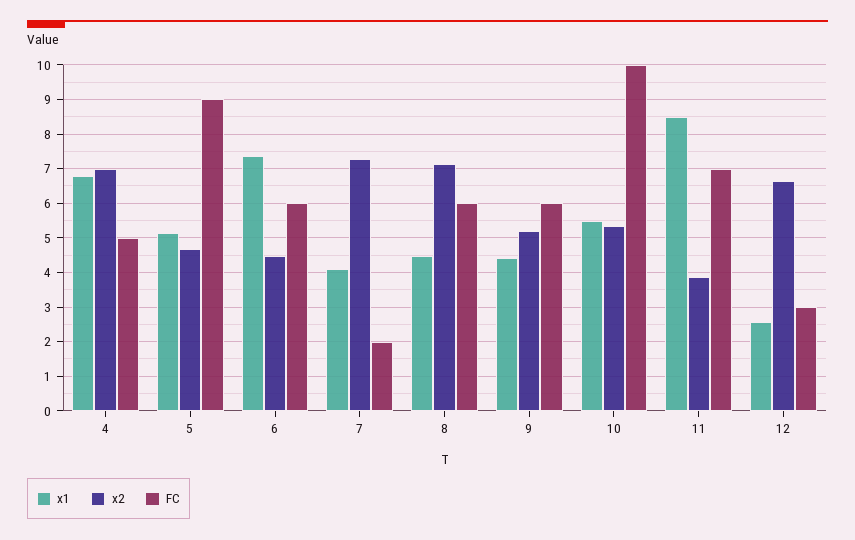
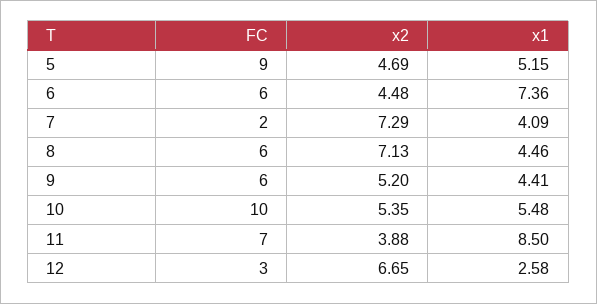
x1, 4: 6.8 -> none
x2, 4: 7 -> none
FC, 4: 5 -> none

